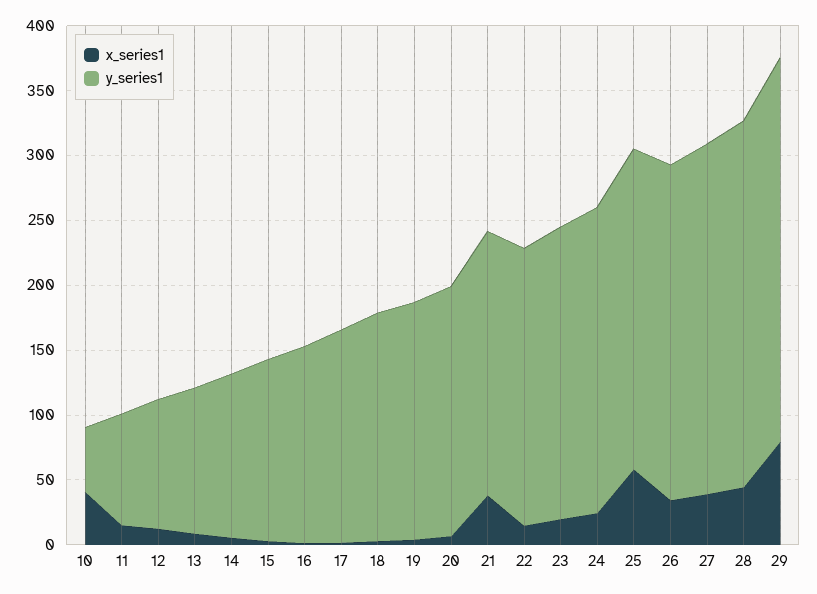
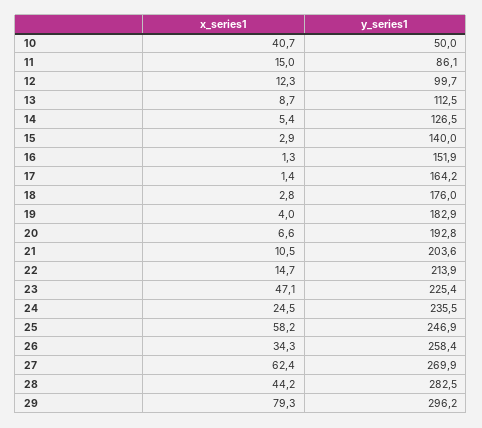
x_series1, 21: 40 -> 10.5
x_series1, 23: 20 -> 47.1
x_series1, 27: 40 -> 62.4

